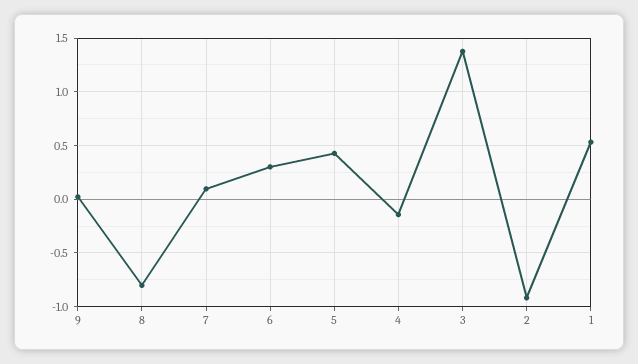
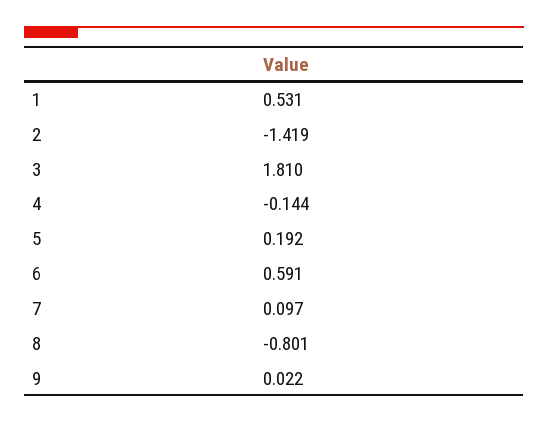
6: 0.3 -> 0.591
5: 0.4 -> 0.192
3: 1.4 -> 1.81
2: -0.9 -> -1.419

